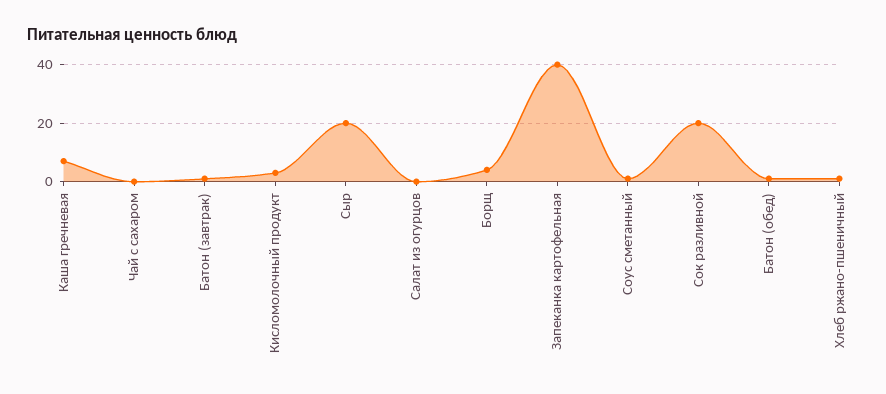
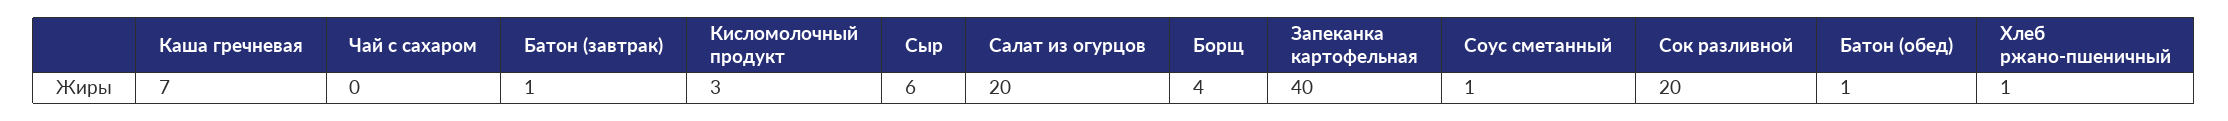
Сыр: 20 -> 6
Салат из огурцов: 0 -> 20

